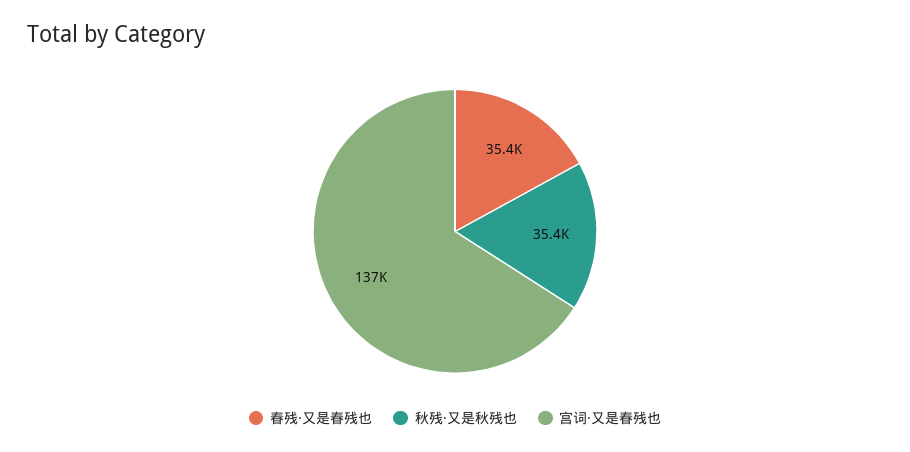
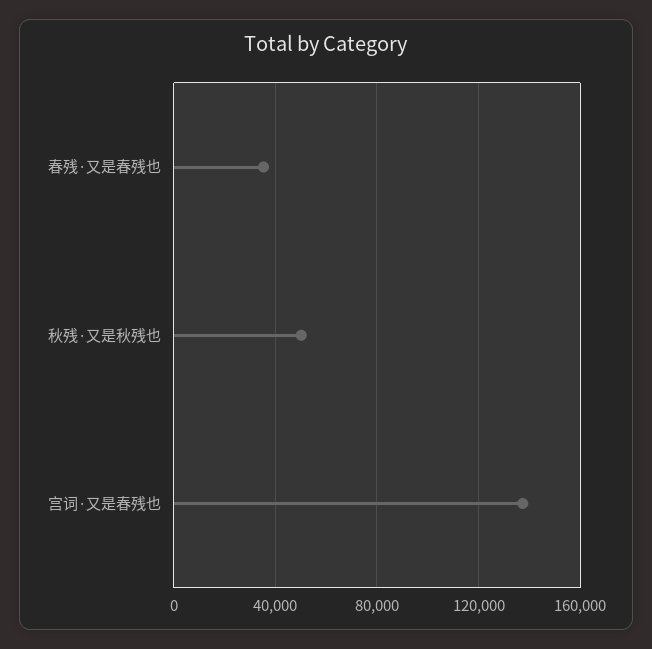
秋残·又是秋残也: 35400 -> 50000

